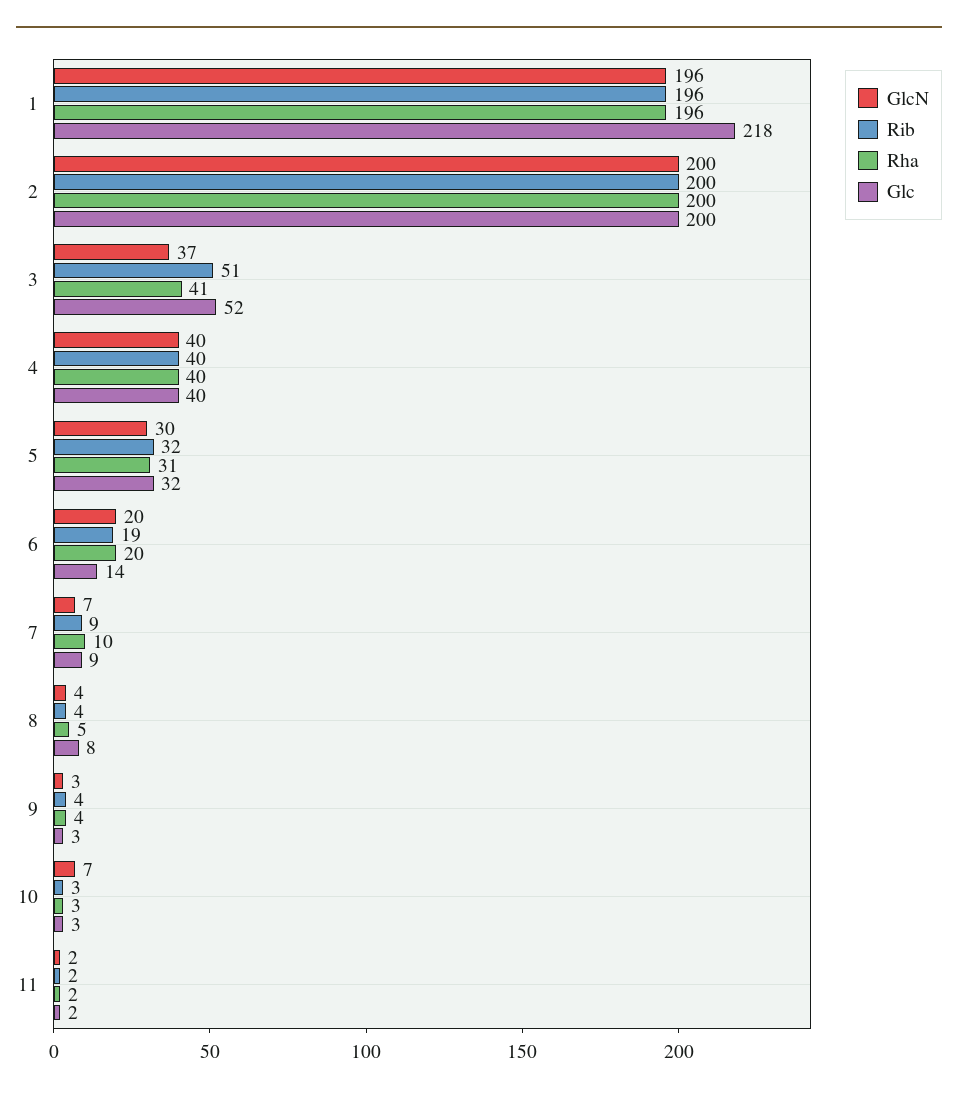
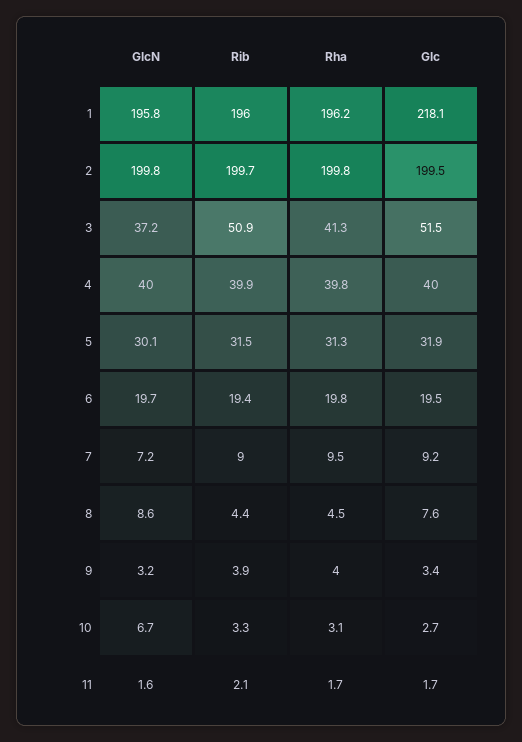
Glc, 6: 14 -> 19.5
GlcN, 8: 4 -> 8.6

